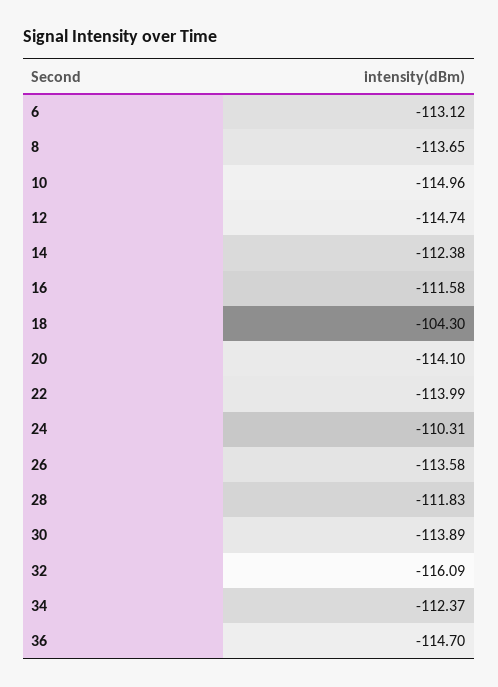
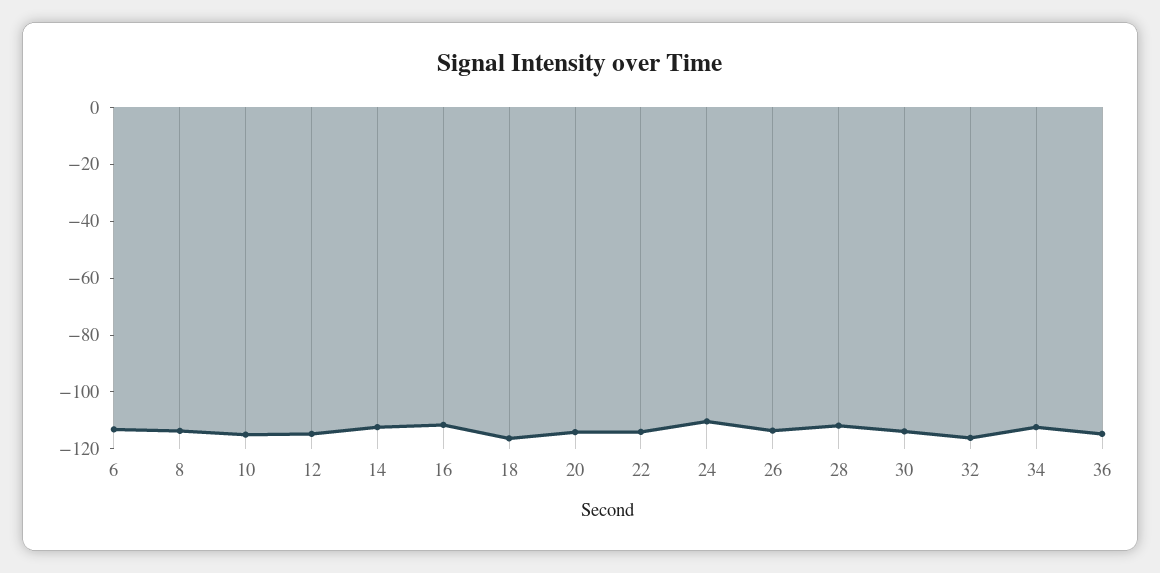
18: -104.3 -> -115

